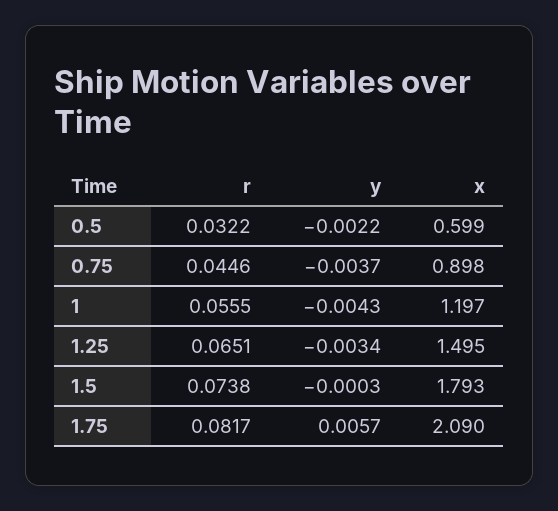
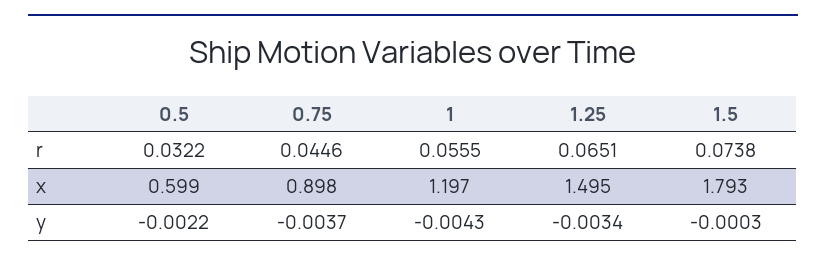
r, 1.75: 0.0817 -> none
y, 1.75: 0.0057 -> none
x, 1.75: 2.09 -> none

